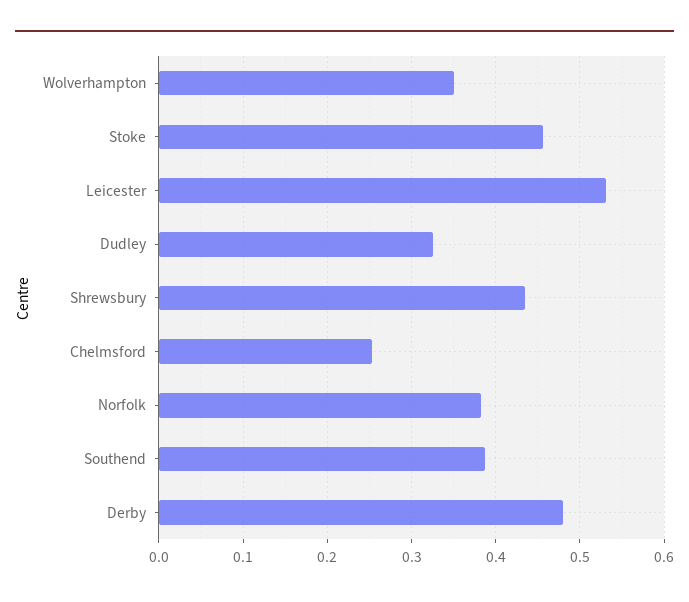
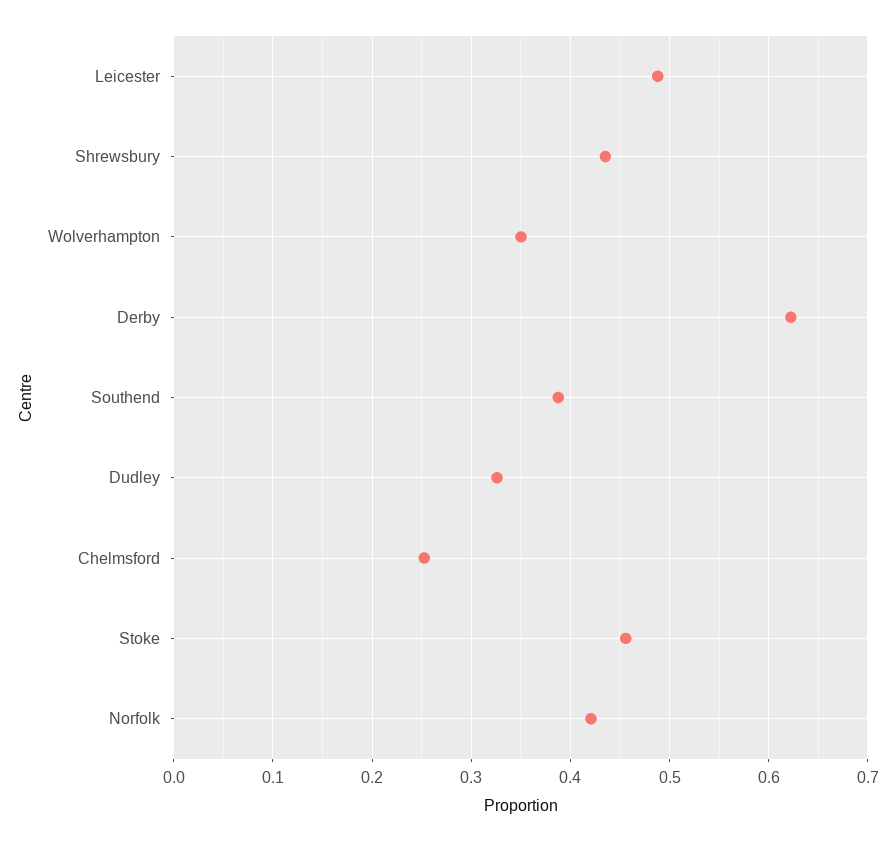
Leicester: 0.53 -> 0.49
Norfolk: 0.38 -> 0.42
Derby: 0.48 -> 0.62

